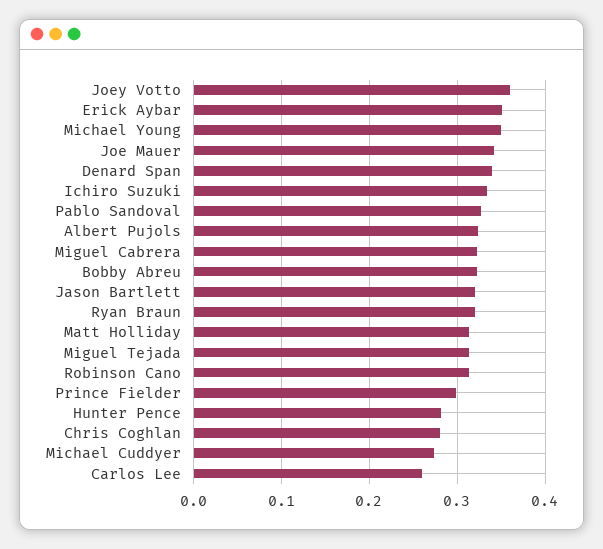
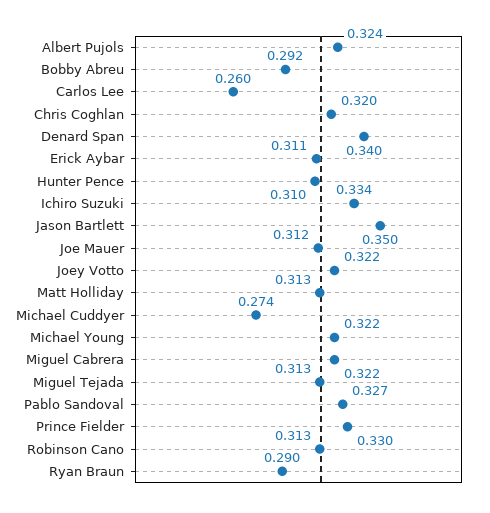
Joey Votto: 0.36 -> 0.322
Erick Aybar: 0.35 -> 0.311
Michael Young: 0.35 -> 0.322
Joe Mauer: 0.34 -> 0.312
Bobby Abreu: 0.32 -> 0.292
Jason Bartlett: 0.32 -> 0.35
Ryan Braun: 0.32 -> 0.29
Prince Fielder: 0.3 -> 0.33
Hunter Pence: 0.28 -> 0.31
Chris Coghlan: 0.28 -> 0.32

